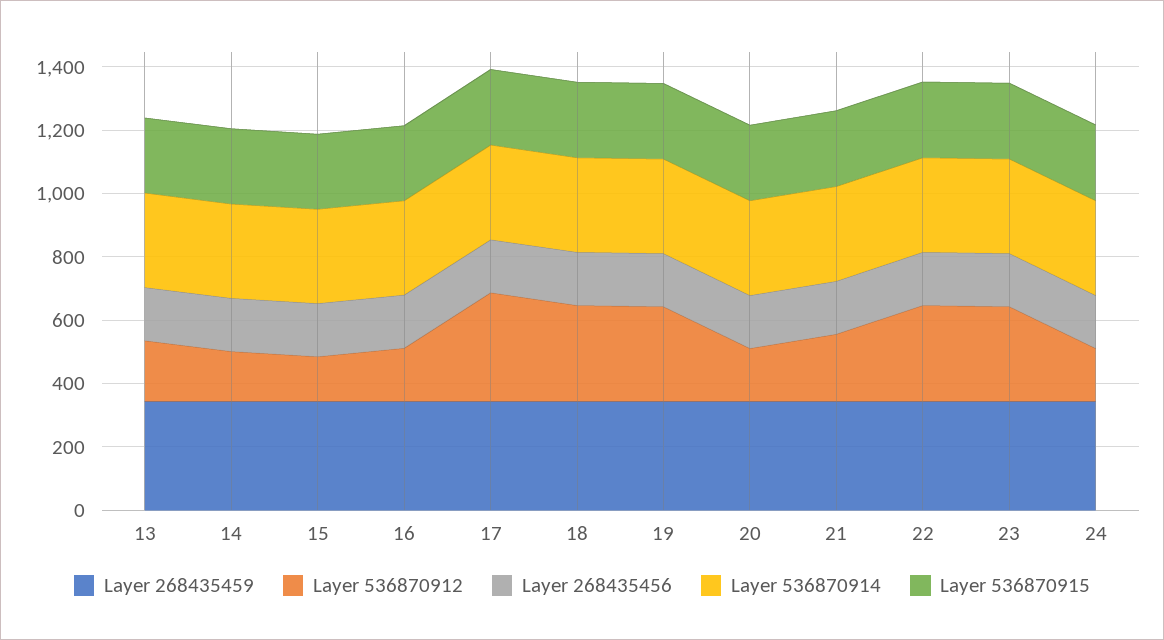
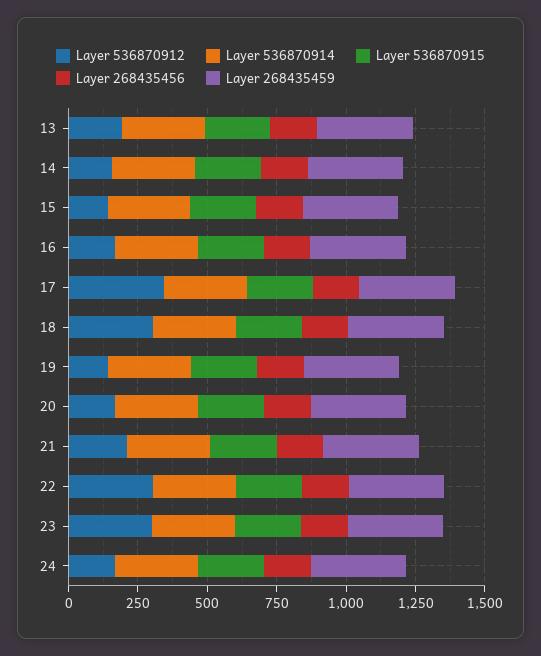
Layer 536870912, 19: 300 -> 150

